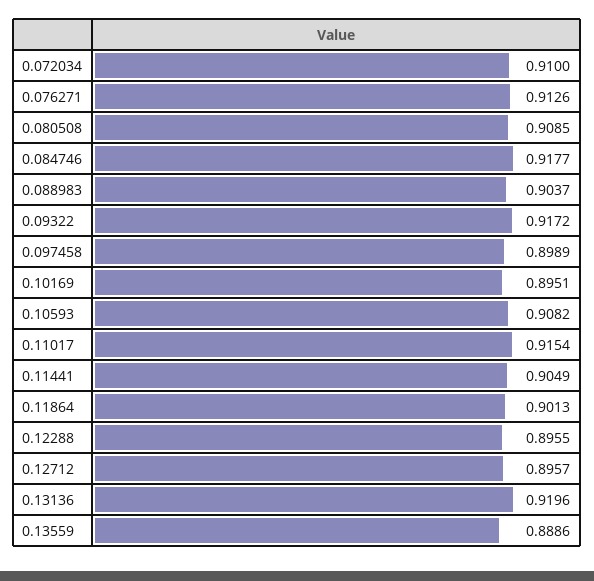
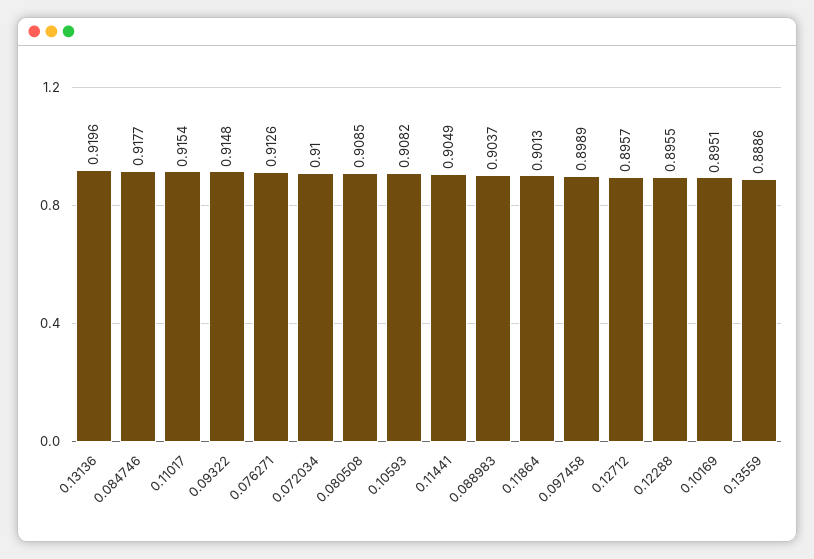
0.09322: 0.9172 -> 0.9148

